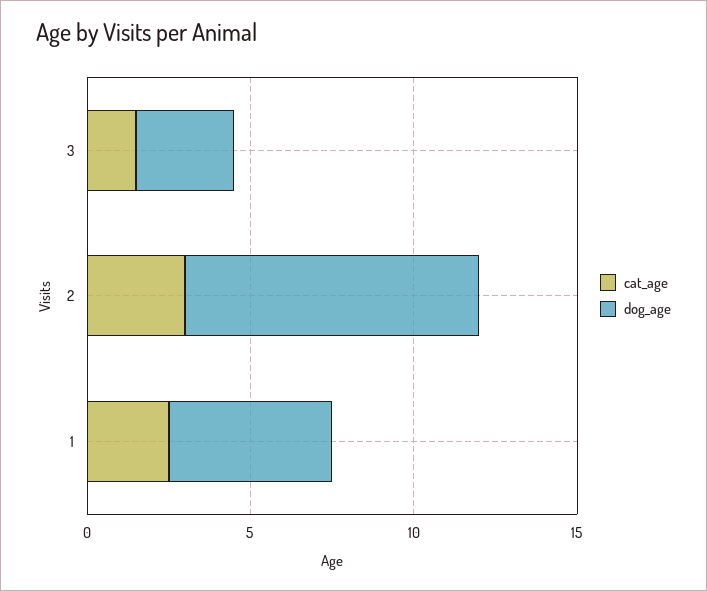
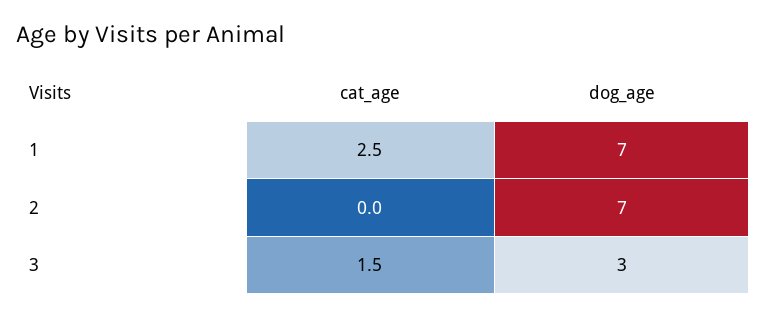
cat_age, 2: 3 -> 0
dog_age, 2: 9 -> 7
dog_age, 1: 5 -> 7

